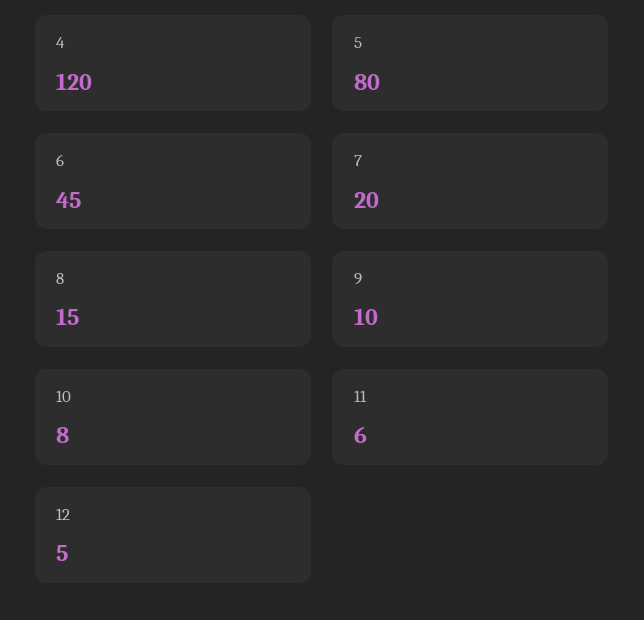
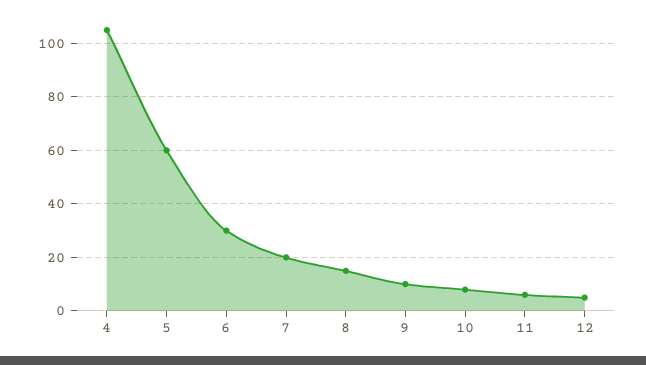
4: 120 -> 105
5: 80 -> 60
6: 45 -> 30

